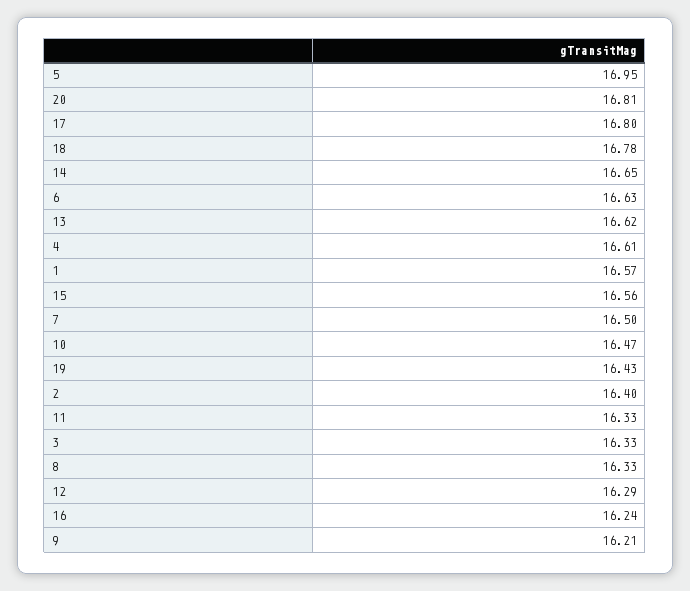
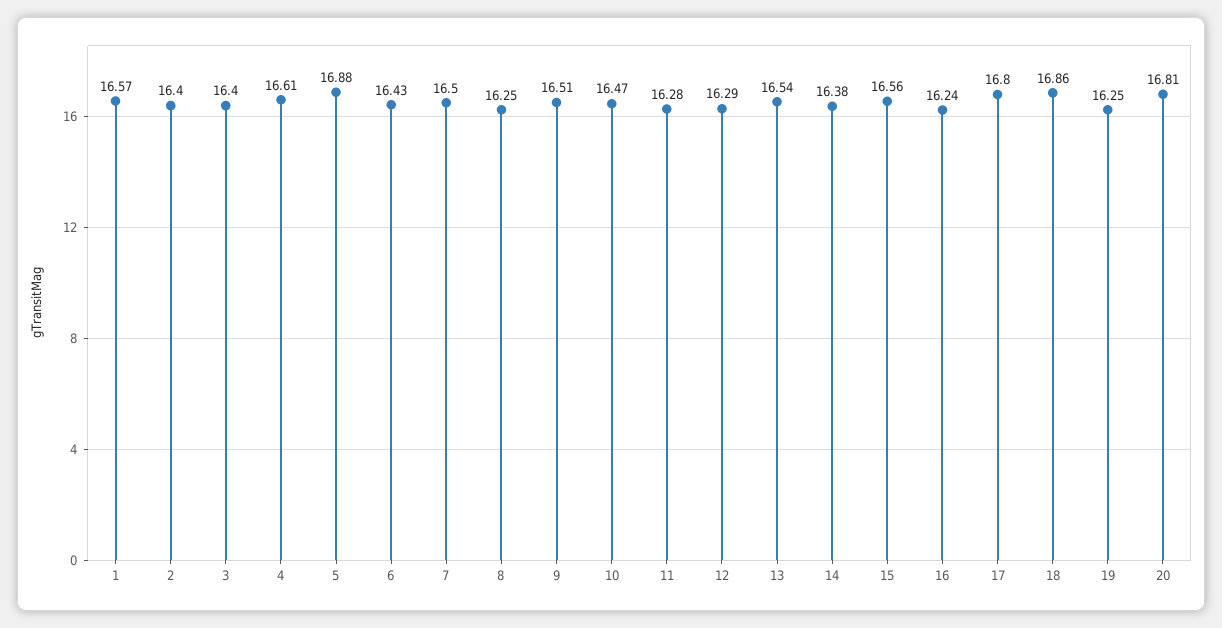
5: 16.95 -> 16.88
18: 16.78 -> 16.86
14: 16.65 -> 16.38
6: 16.63 -> 16.43
13: 16.62 -> 16.54
19: 16.43 -> 16.25
11: 16.33 -> 16.28
3: 16.33 -> 16.4
8: 16.33 -> 16.25
9: 16.21 -> 16.51

